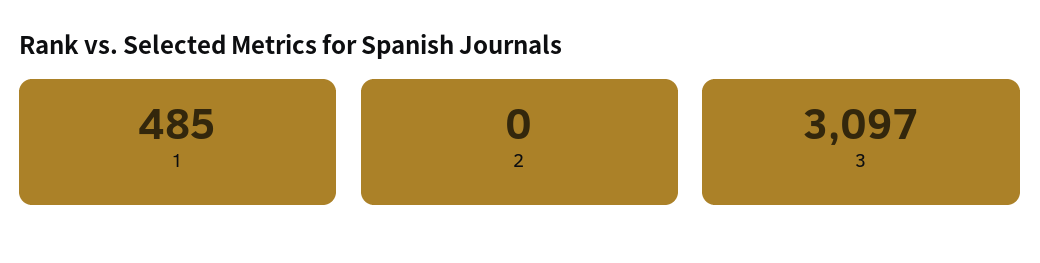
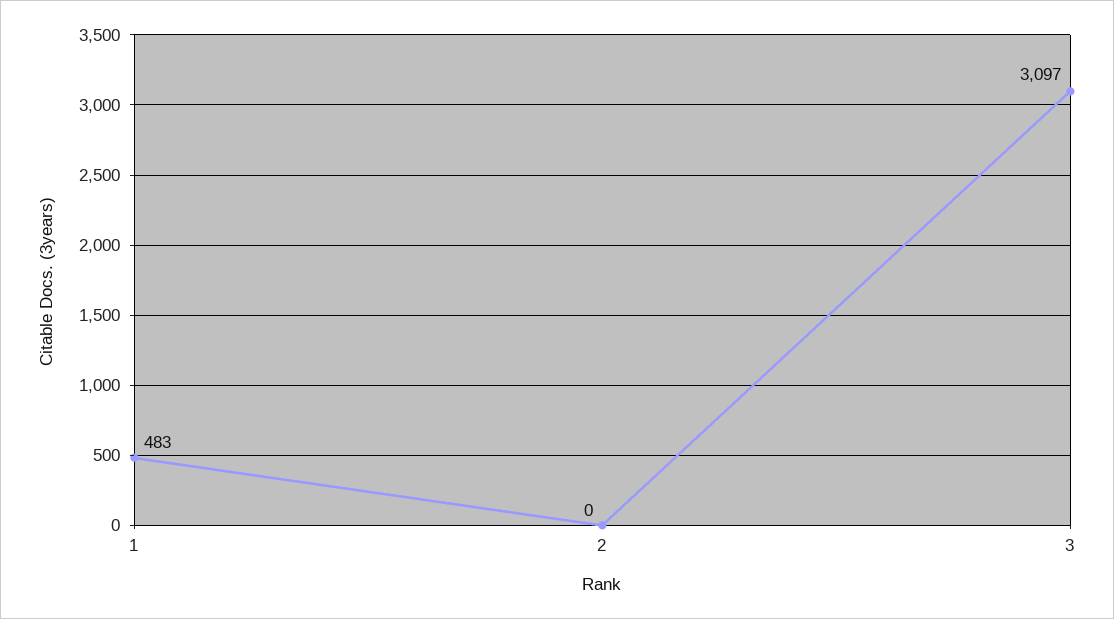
1: 485 -> 483

